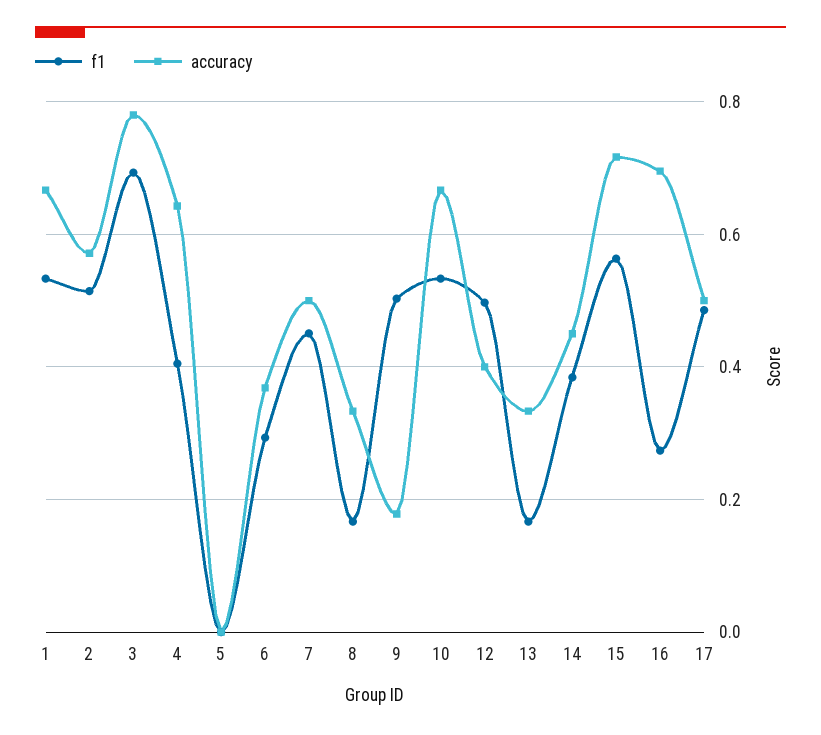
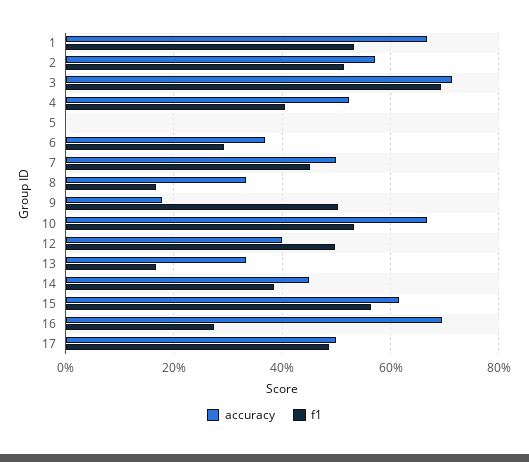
accuracy, 3: 0.78 -> 0.72
accuracy, 4: 0.64 -> 0.52
accuracy, 15: 0.72 -> 0.62

